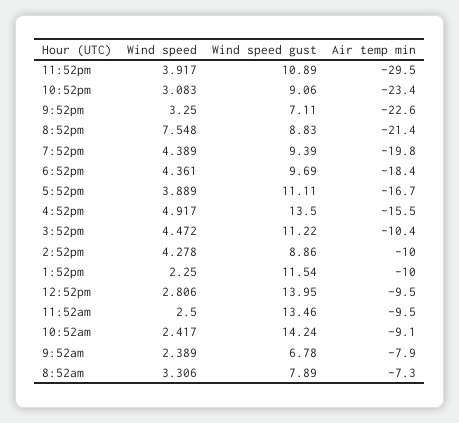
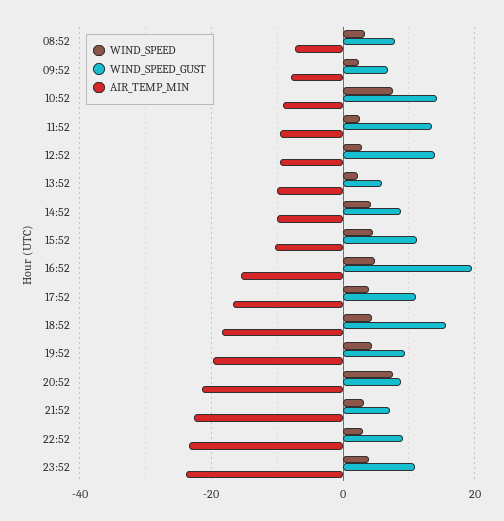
Air temp min, 11:52pm: -29.5 -> -24
Wind speed gust, 6:52pm: 9.69 -> 16
Wind speed gust, 4:52pm: 13.5 -> 20
Wind speed gust, 1:52pm: 11.54 -> 6
Wind speed, 10:52am: 2.417 -> 8

